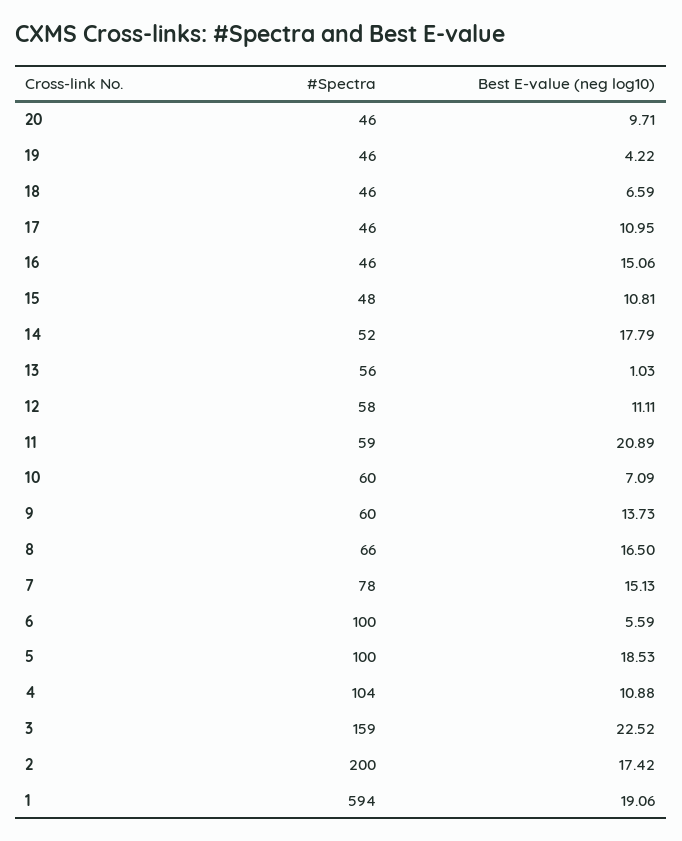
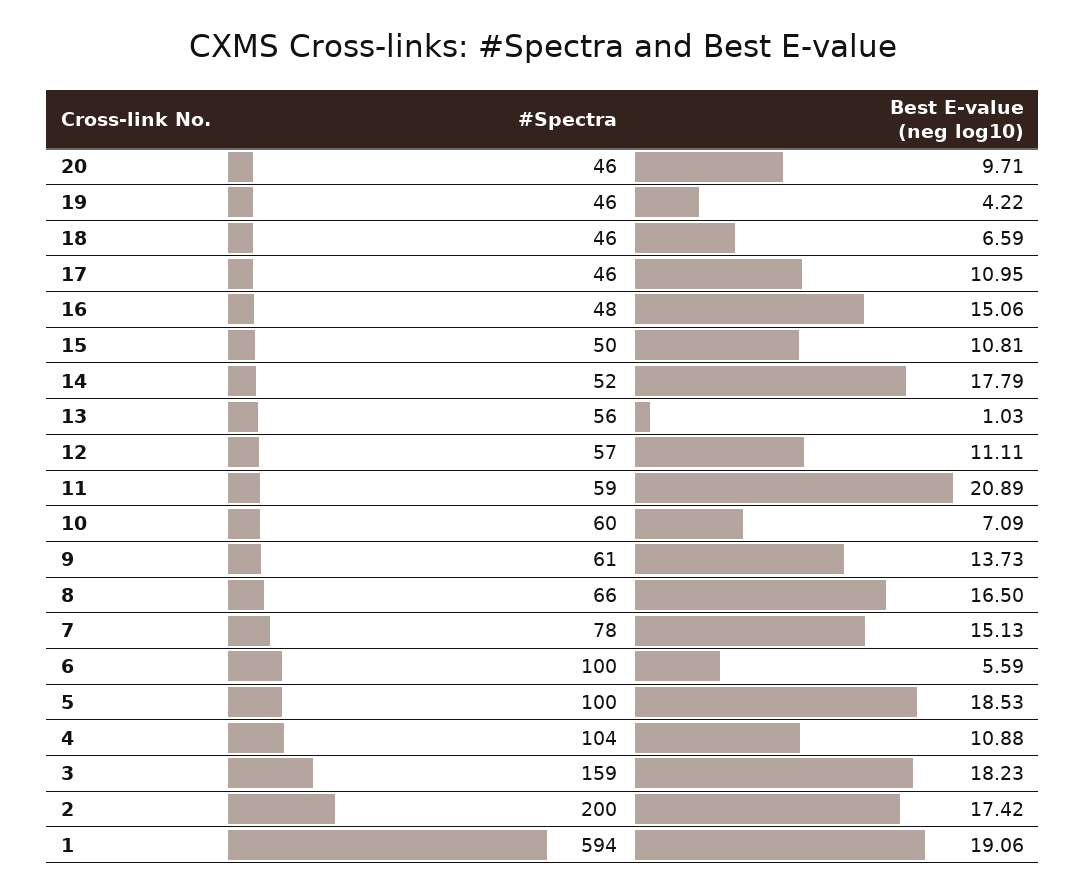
#Spectra, 16: 46 -> 48
#Spectra, 15: 48 -> 50
#Spectra, 12: 58 -> 57
#Spectra, 9: 60 -> 61
Best E-value (neg log10), 3: 22.52 -> 18.23

